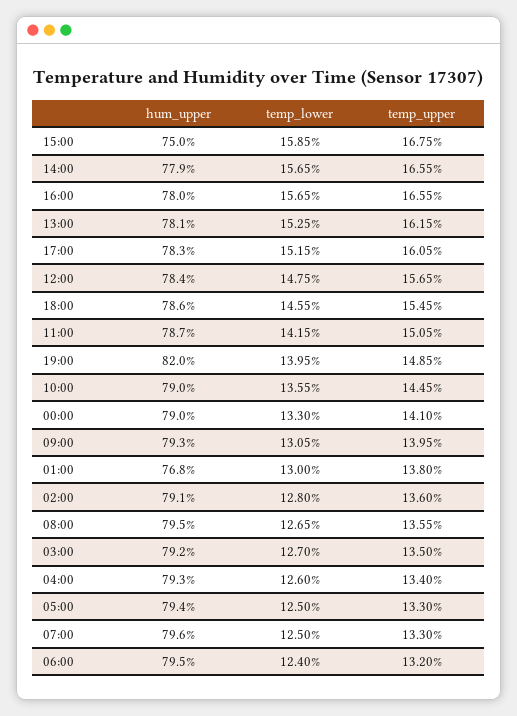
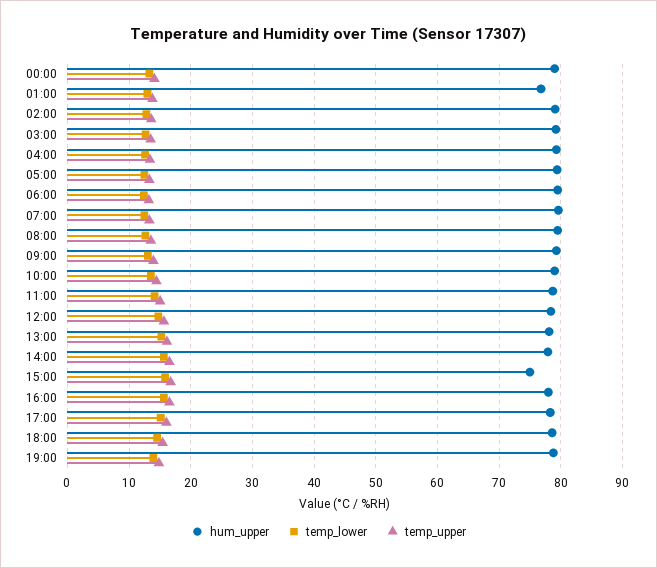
hum_upper, 19:00: 82 -> 79

